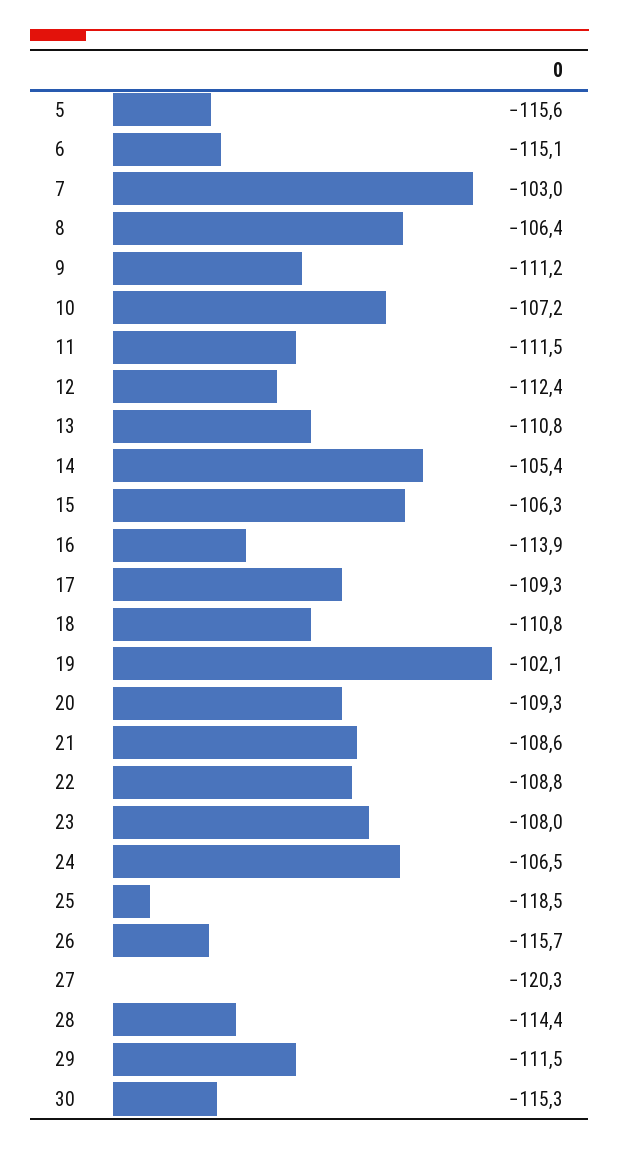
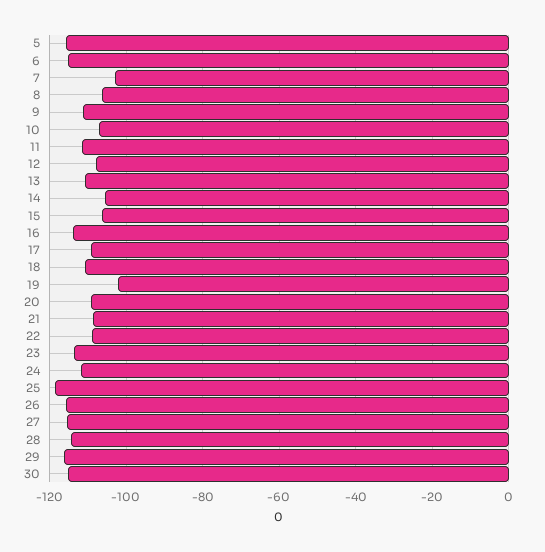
12: -112.4 -> -108
23: -108 -> -114
24: -106.5 -> -112
27: -120.3 -> -116
29: -111.5 -> -116

